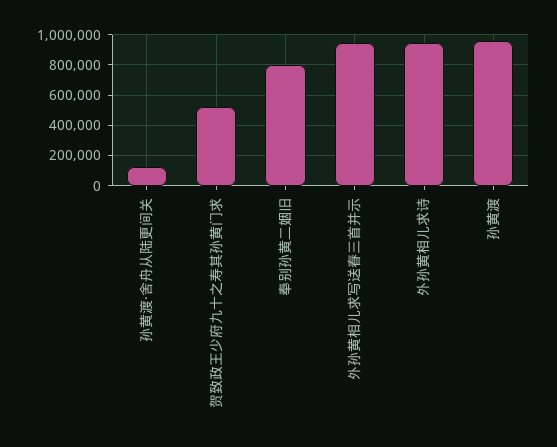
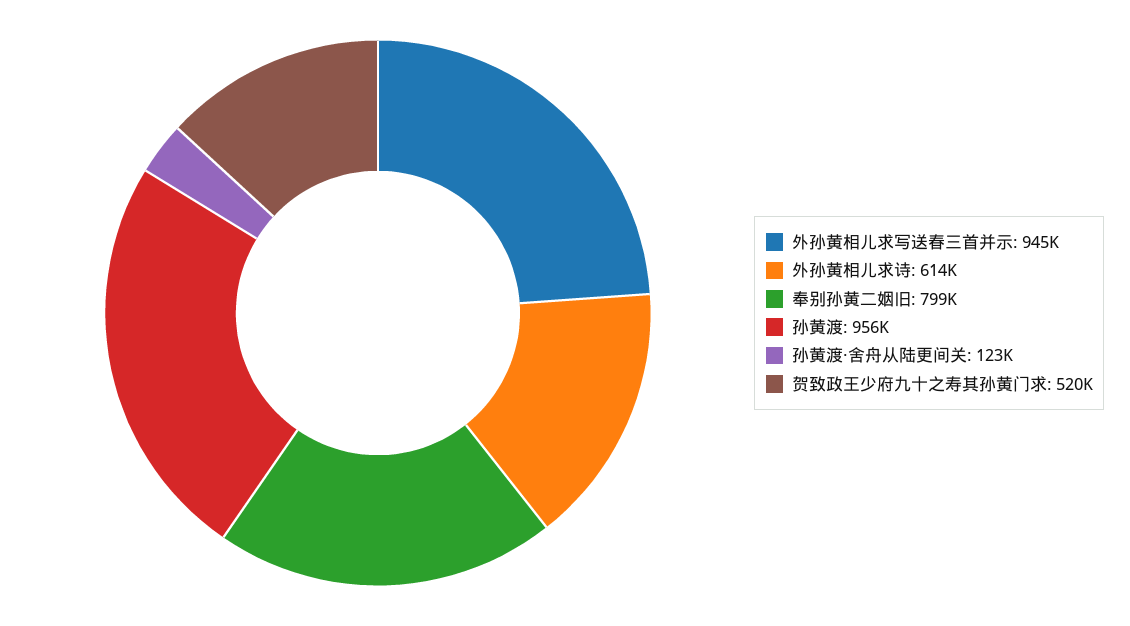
外孙黄相儿求诗: 950000 -> 614000

